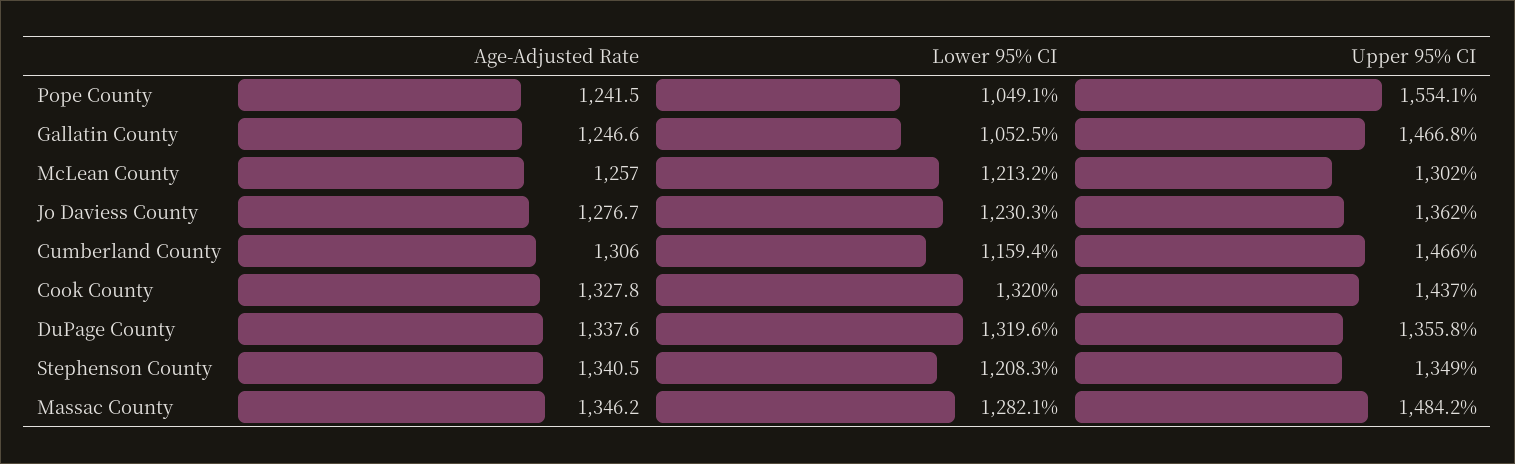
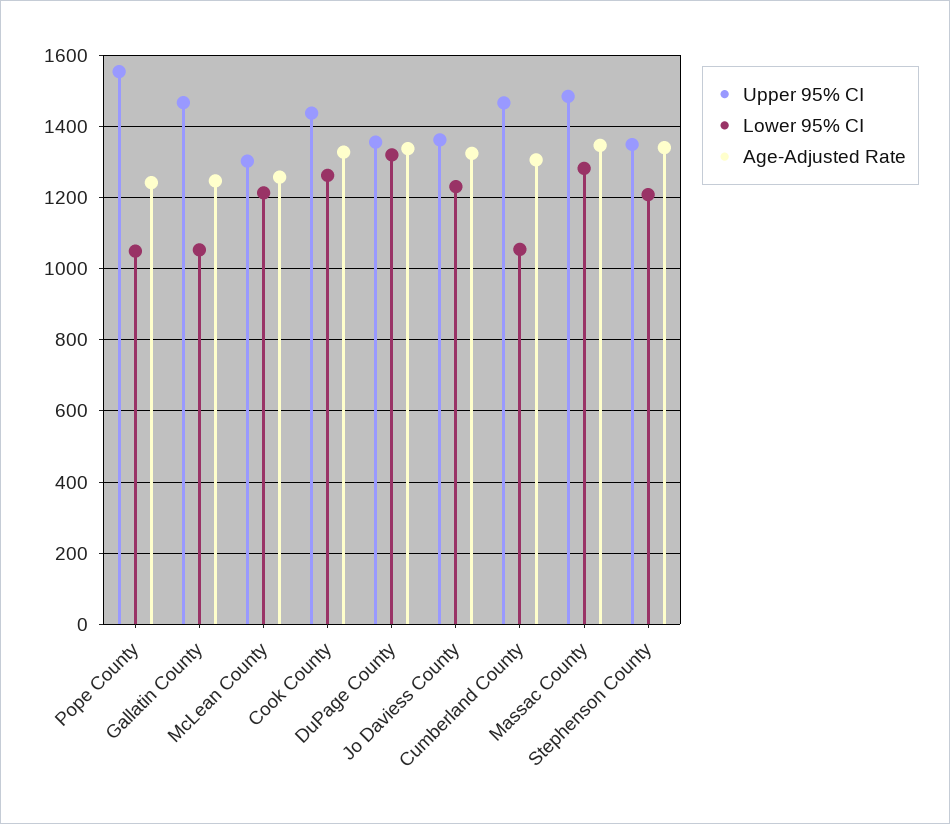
Age-Adjusted Rate, Jo Daviess County: 1276.7 -> 1320
Lower 95% CI, Cumberland County: 1159.4 -> 1060
Lower 95% CI, Cook County: 1320 -> 1260

